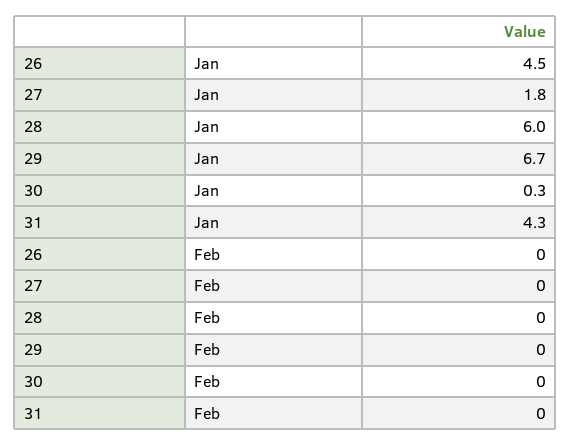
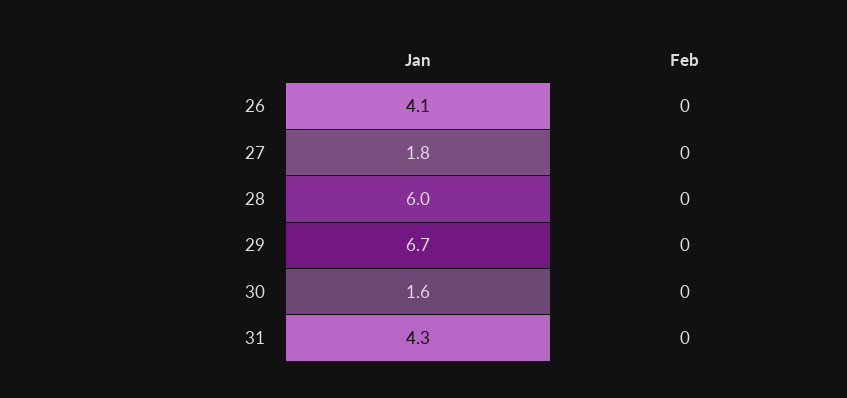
26, Jan: 4.5 -> 4.1
30, Jan: 0.3 -> 1.6

